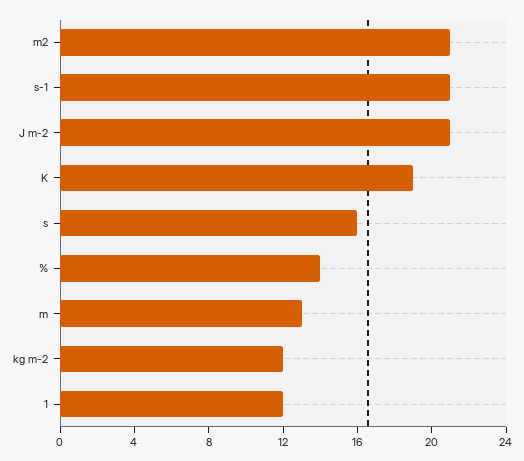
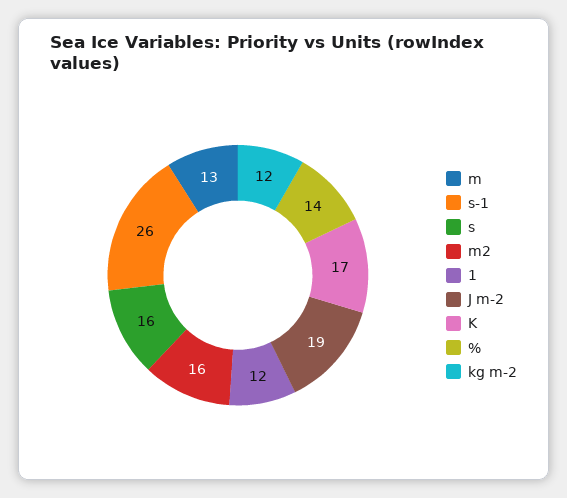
m2: 21 -> 16
s-1: 21 -> 26
J m-2: 21 -> 19
K: 19 -> 17

